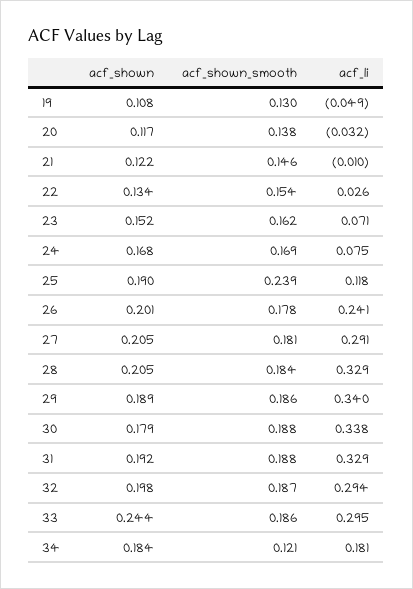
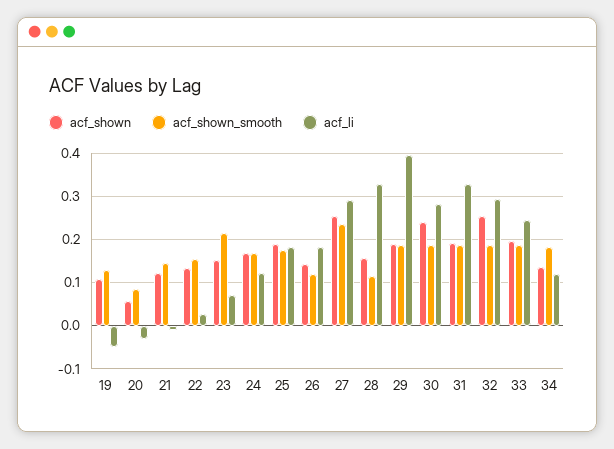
acf_shown, 20: 0.117 -> 0.06
acf_shown_smooth, 20: 0.138 -> 0.08
acf_shown_smooth, 23: 0.162 -> 0.22
acf_li, 24: 0.075 -> 0.12
acf_shown_smooth, 25: 0.239 -> 0.18
acf_li, 25: 0.118 -> 0.18
acf_shown, 26: 0.201 -> 0.14
acf_shown_smooth, 26: 0.178 -> 0.12
acf_li, 26: 0.241 -> 0.18
acf_shown, 27: 0.205 -> 0.26
acf_shown_smooth, 27: 0.181 -> 0.24
acf_shown, 28: 0.205 -> 0.16
acf_shown_smooth, 28: 0.184 -> 0.12
acf_li, 29: 0.34 -> 0.4
acf_shown, 30: 0.179 -> 0.24
acf_li, 30: 0.338 -> 0.28
acf_shown, 32: 0.198 -> 0.26
acf_shown, 33: 0.244 -> 0.2
acf_li, 33: 0.295 -> 0.24
acf_shown, 34: 0.184 -> 0.14
acf_shown_smooth, 34: 0.121 -> 0.18
acf_li, 34: 0.181 -> 0.12

